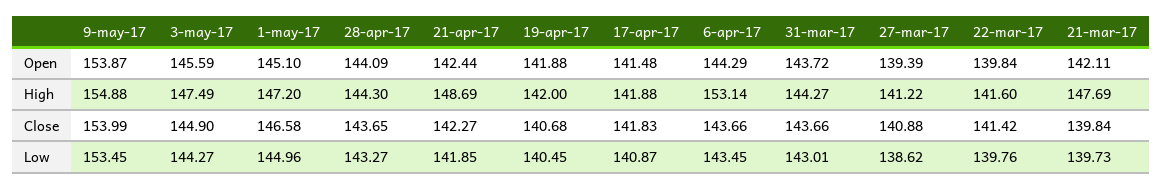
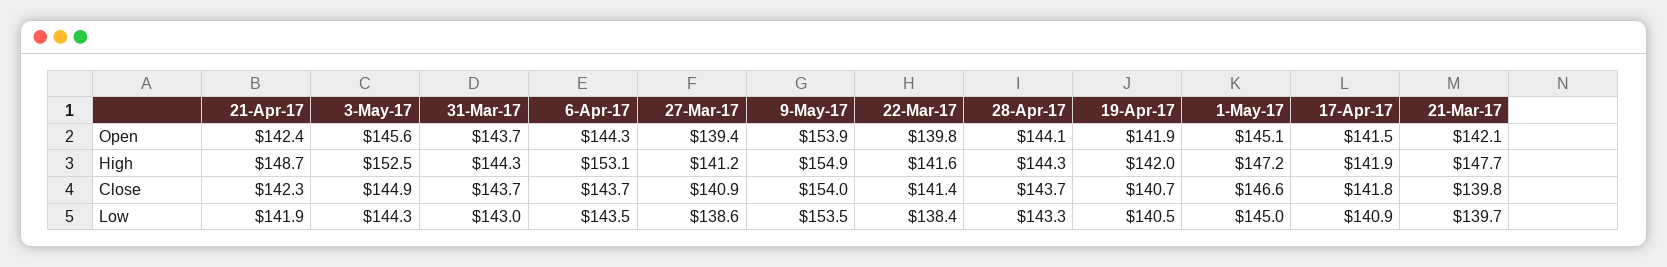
3-may-17, High: 147.49 -> 152.5
22-mar-17, Low: 139.76 -> 138.4

